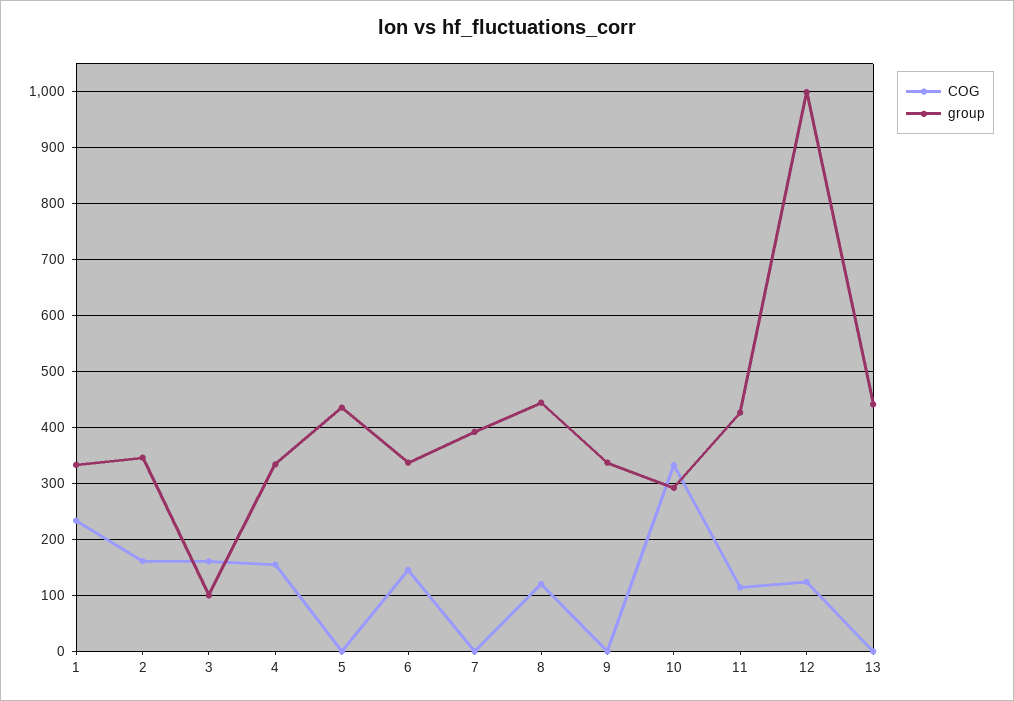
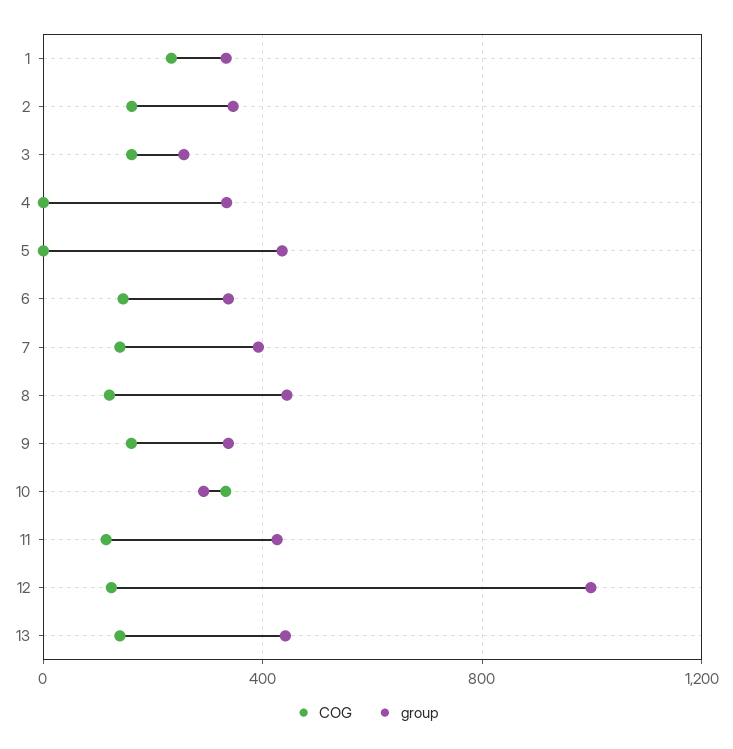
group, 3: 100 -> 250
COG, 4: 160 -> 0
COG, 7: 0 -> 150
COG, 9: 0 -> 150
COG, 13: 0 -> 150

